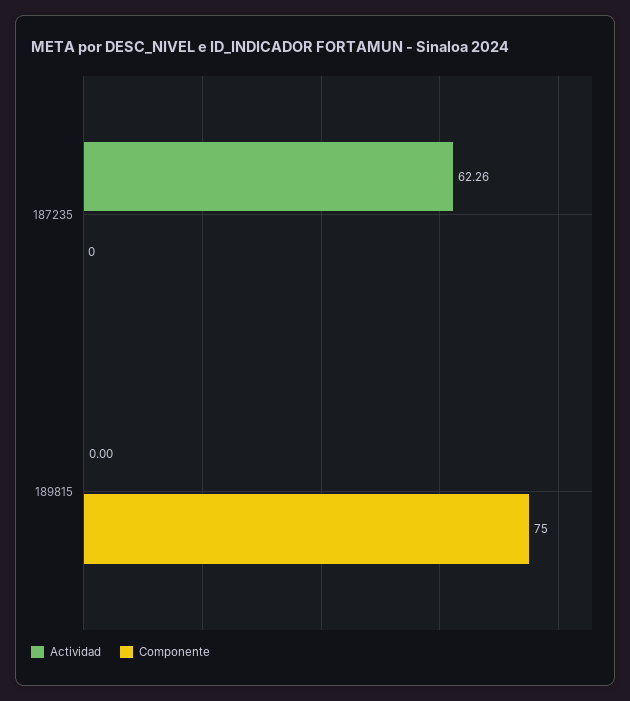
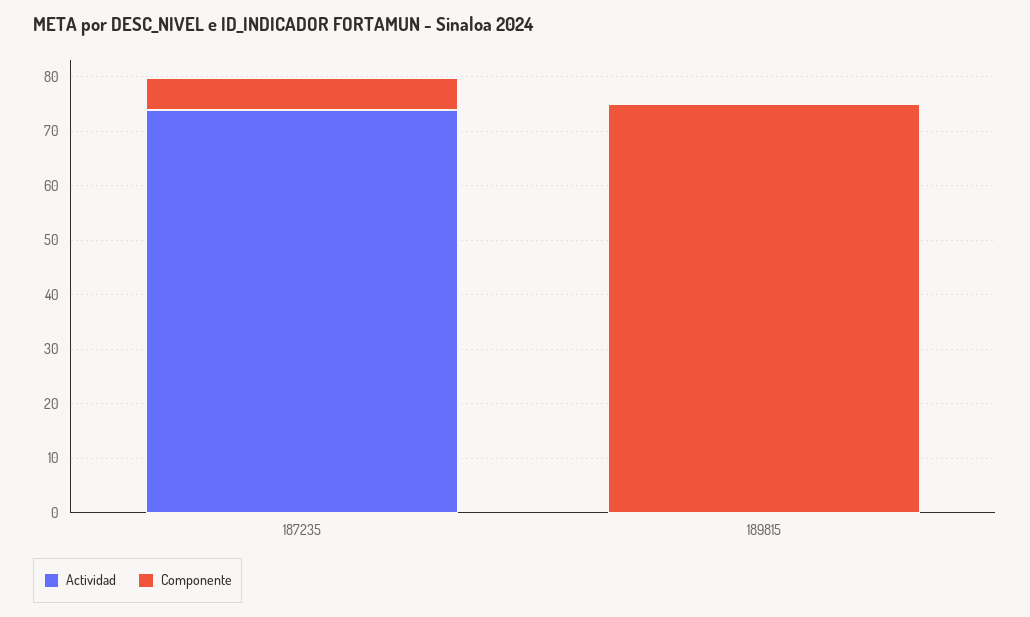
Actividad, 187235: 62.26 -> 74
Componente, 187235: 0 -> 6

